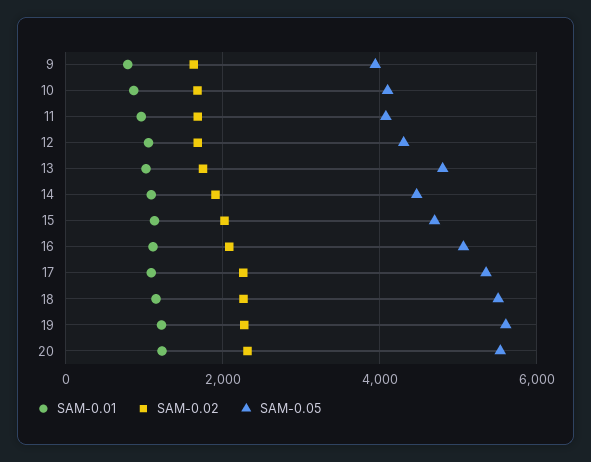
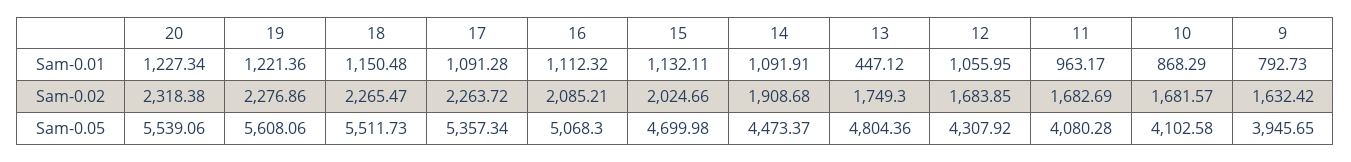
SAM-0.01, 13: 1000 -> 447.12

